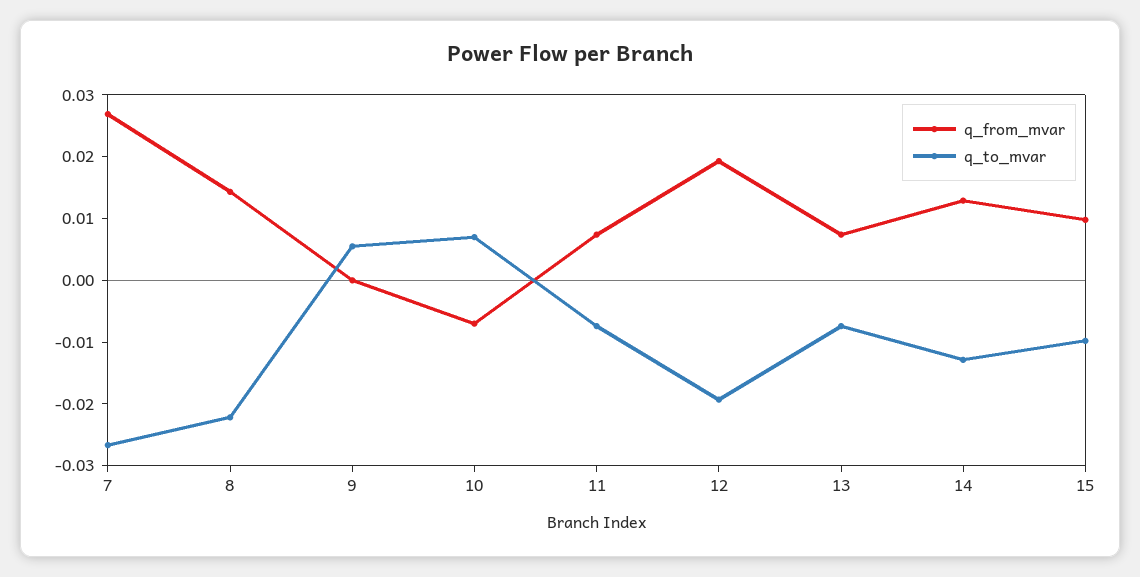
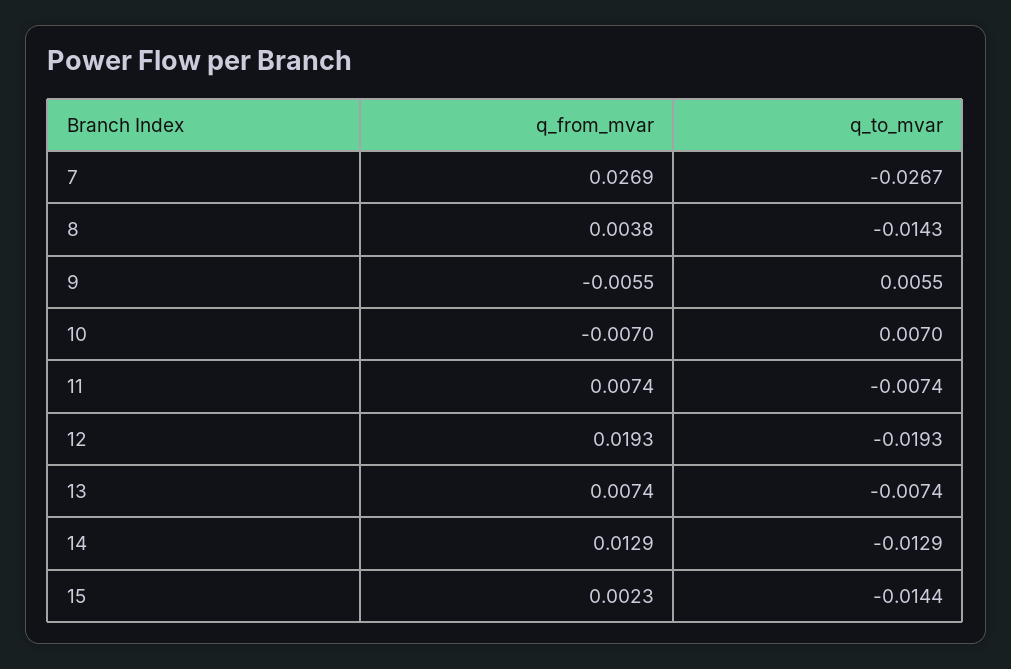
q_from_mvar, 8: 0.014 -> 0.0038
q_to_mvar, 8: -0.022 -> -0.0143
q_from_mvar, 9: 0 -> -0.0055
q_from_mvar, 15: 0.01 -> 0.0023
q_to_mvar, 15: -0.01 -> -0.0144

